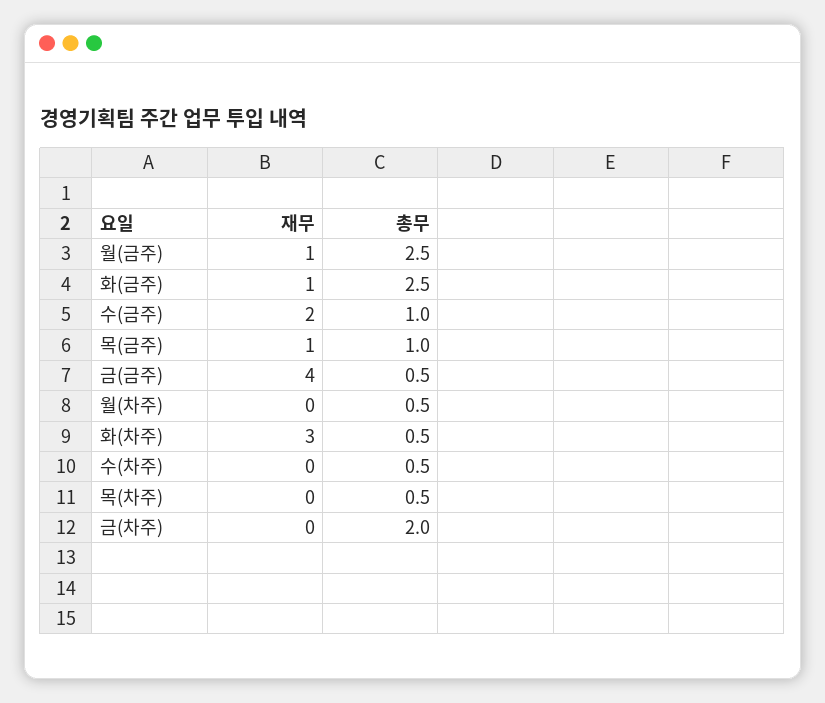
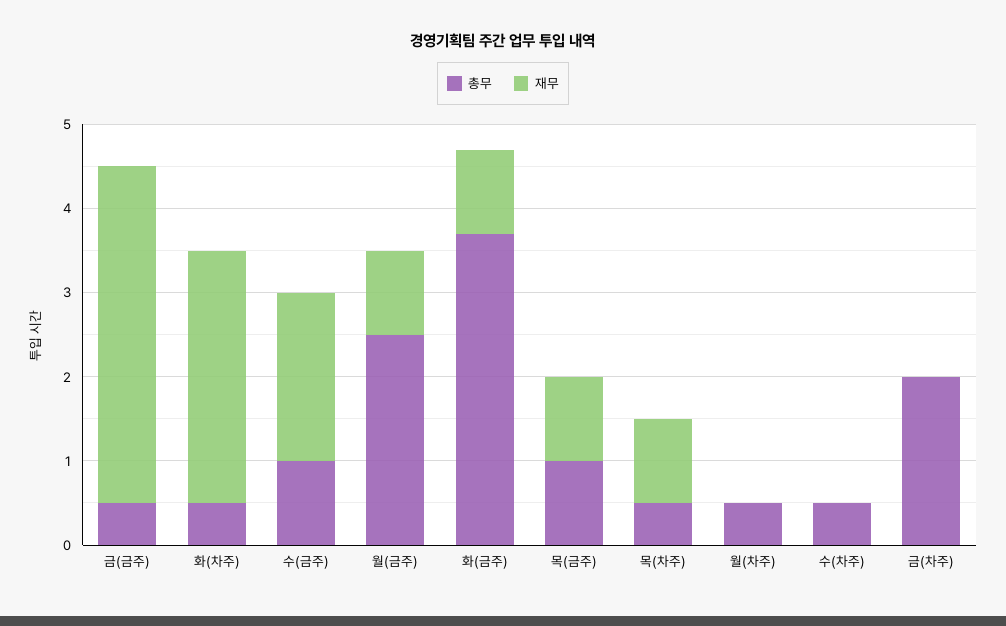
총무, 화(금주): 2.5 -> 3.7
재무, 목(차주): 0 -> 1

